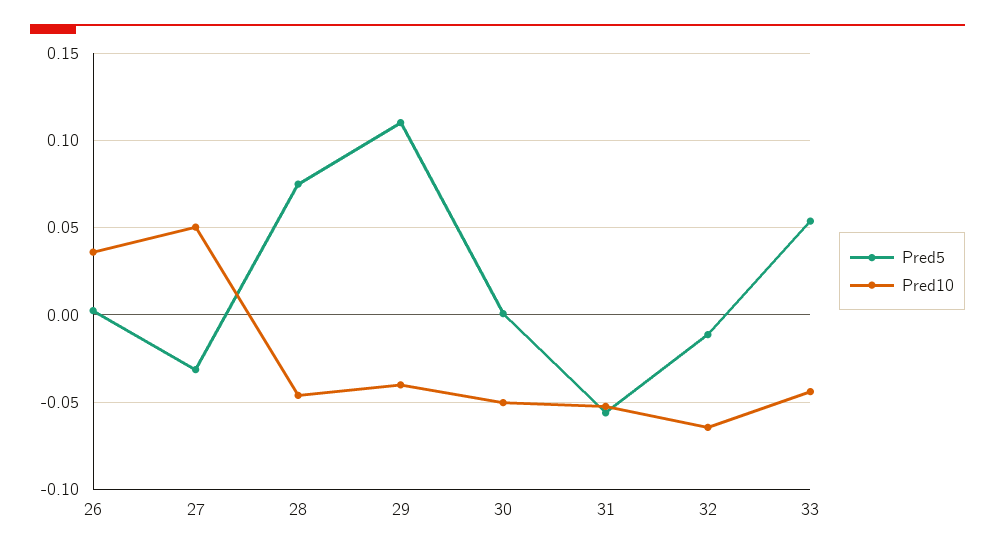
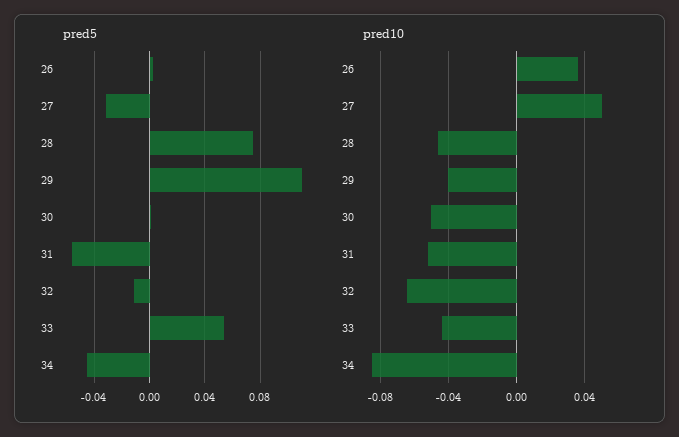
Pred5, 34: none -> -0.045
Pred10, 34: none -> -0.085

